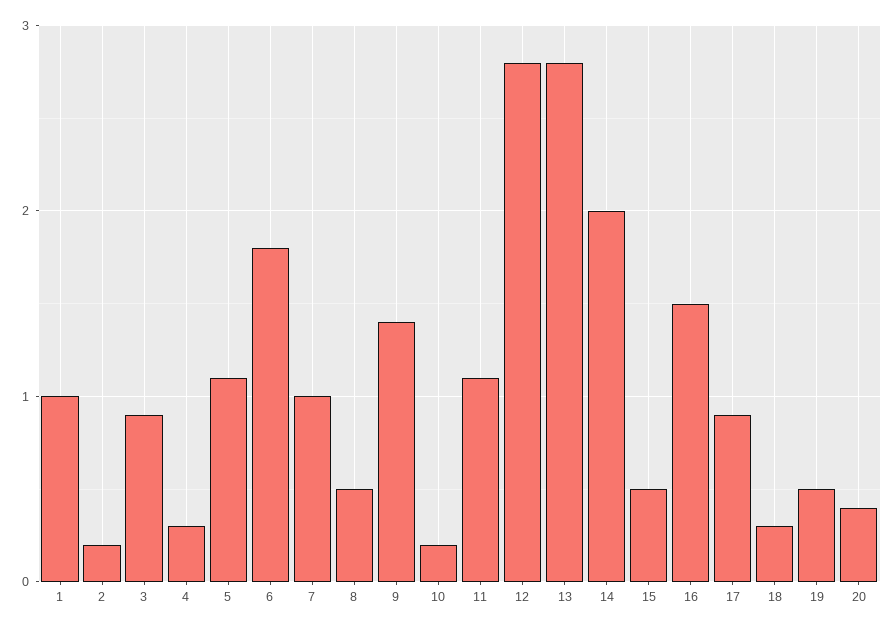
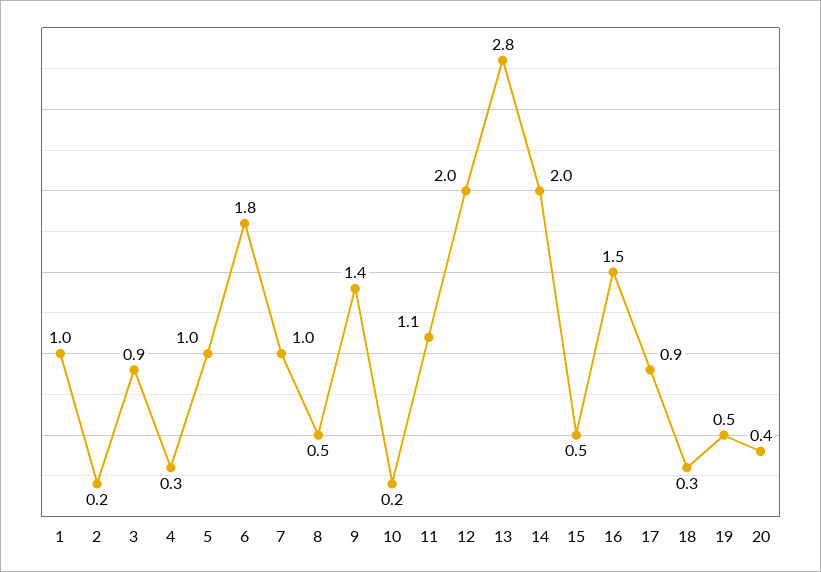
5: 1.1 -> 1
12: 2.8 -> 2

